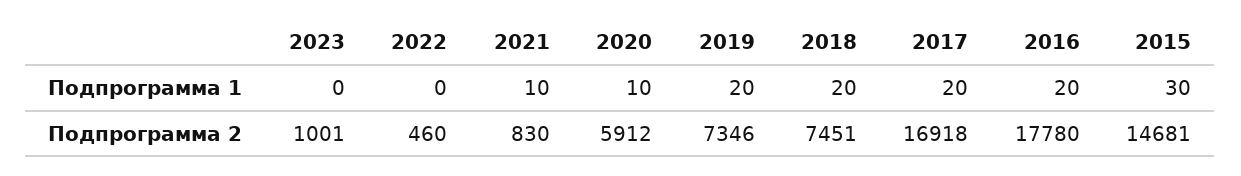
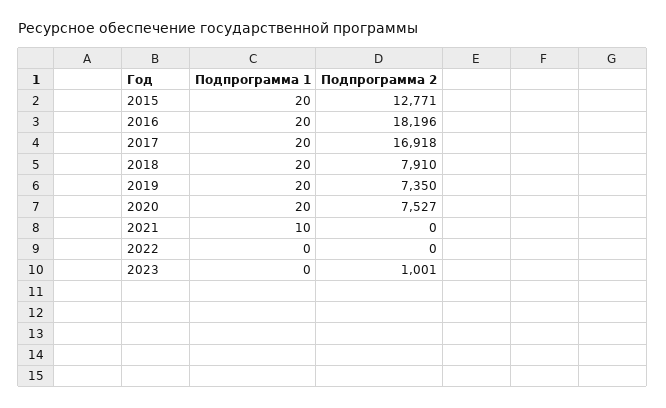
2020, Подпрограмма 1: 10 -> 20
2015, Подпрограмма 1: 30 -> 20
2022, Подпрограмма 2: 460 -> 0
2021, Подпрограмма 2: 830 -> 0
2020, Подпрограмма 2: 5912 -> 7527
2019, Подпрограмма 2: 7346 -> 7350
2018, Подпрограмма 2: 7451 -> 7910
2016, Подпрограмма 2: 17780 -> 18196
2015, Подпрограмма 2: 14681 -> 12771

